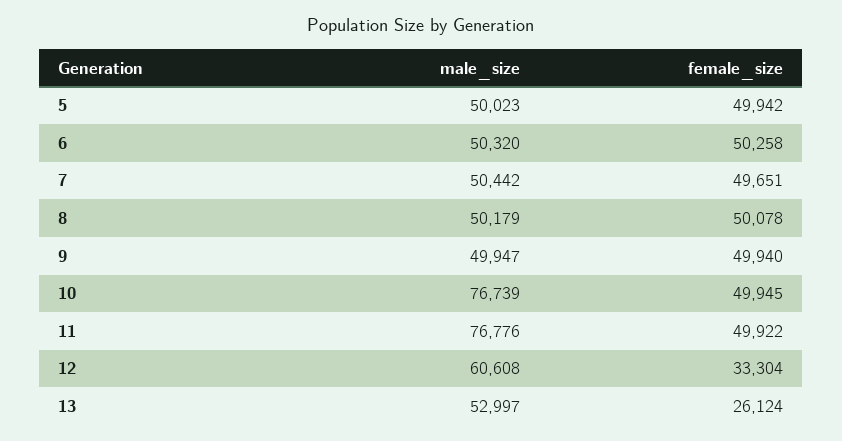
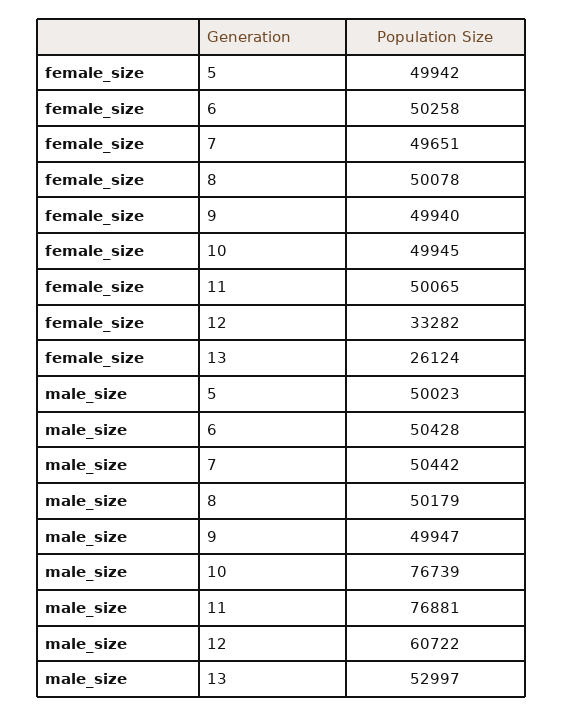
male_size, 6: 50320 -> 50428
male_size, 11: 76776 -> 76881
female_size, 11: 49922 -> 50065
male_size, 12: 60608 -> 60722
female_size, 12: 33304 -> 33282

